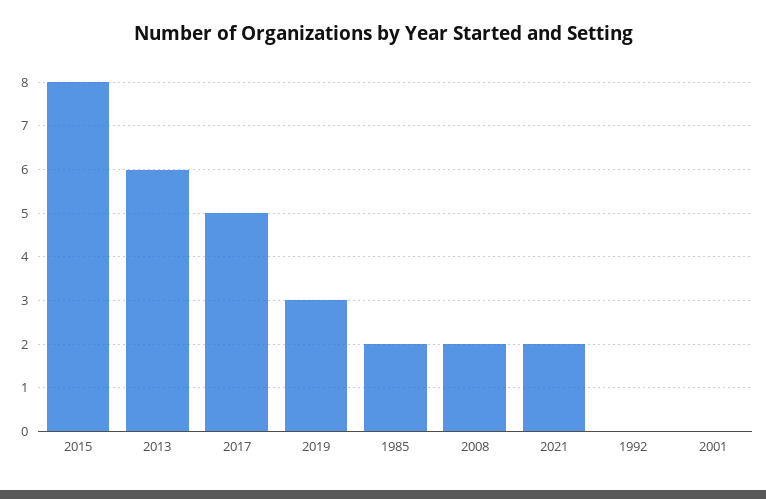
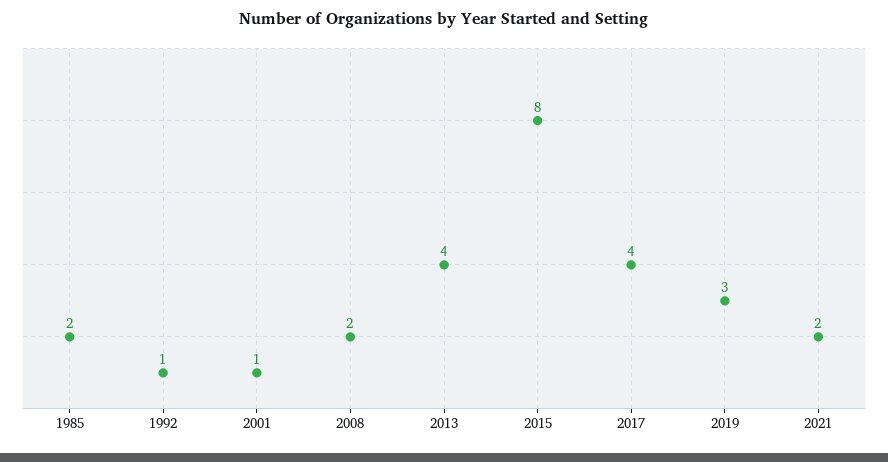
2013: 6 -> 4
2017: 5 -> 4
1992: 0 -> 1
2001: 0 -> 1

